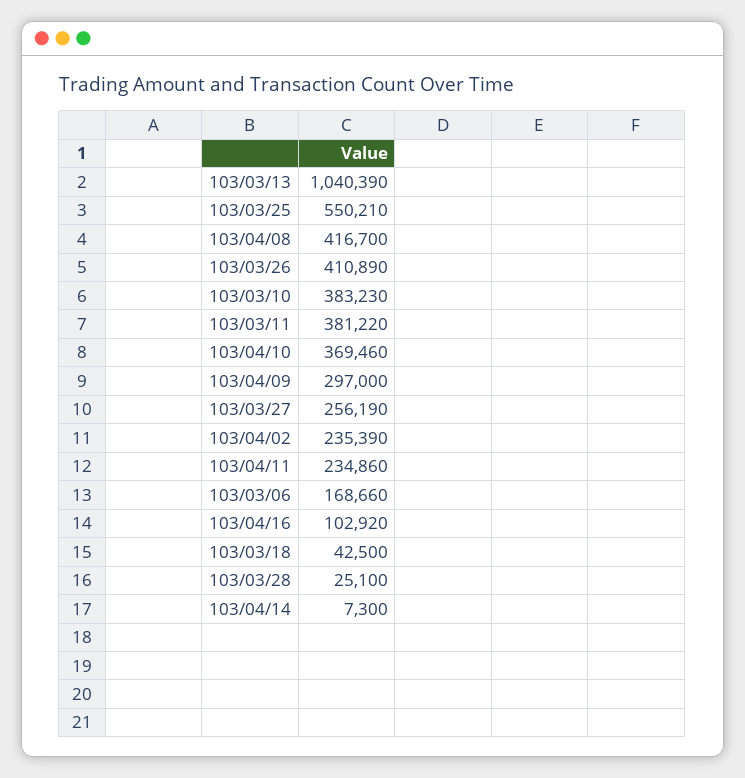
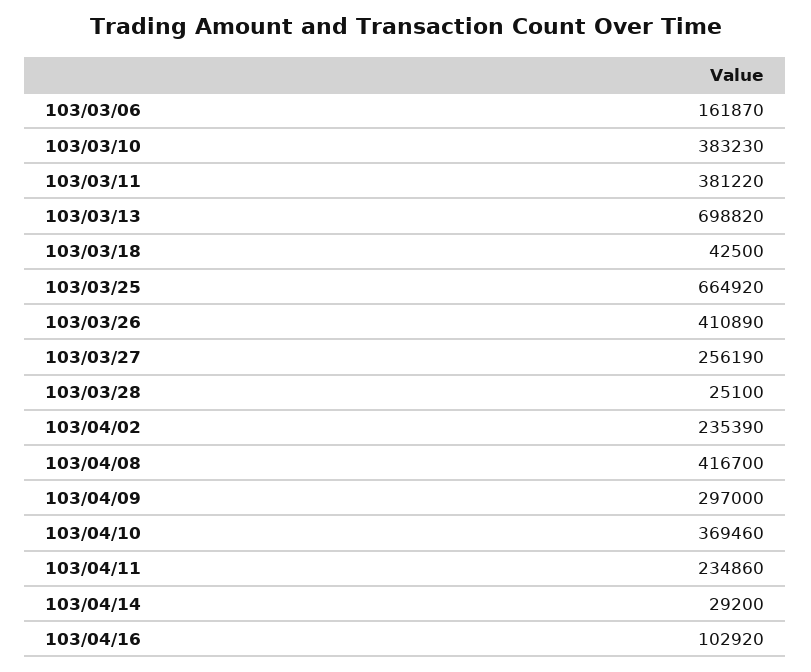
103/03/13: 1040390 -> 698820
103/03/25: 550210 -> 664920
103/03/06: 168660 -> 161870
103/04/14: 7300 -> 29200

